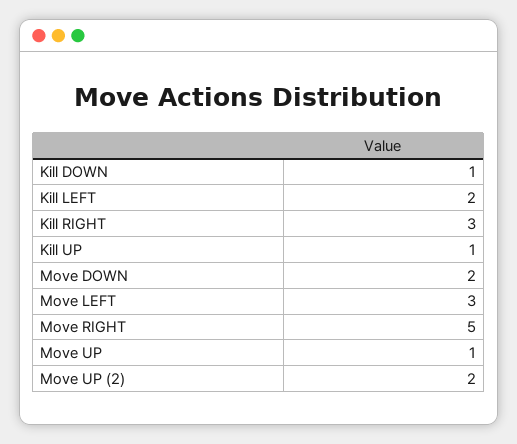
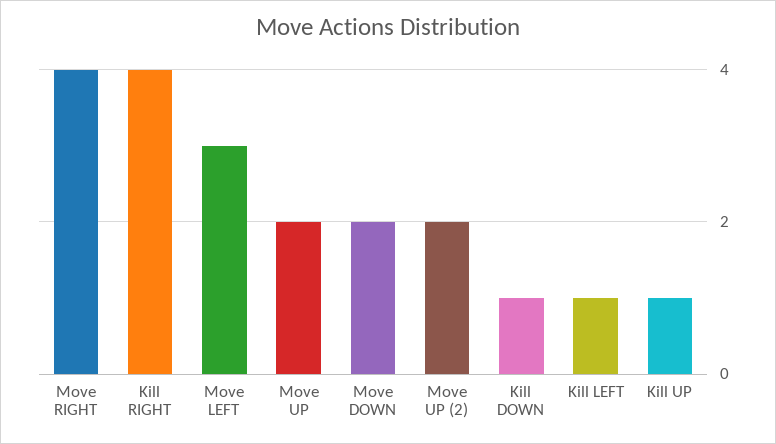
Kill LEFT: 2 -> 1
Kill RIGHT: 3 -> 4
Move RIGHT: 5 -> 4
Move UP: 1 -> 2

